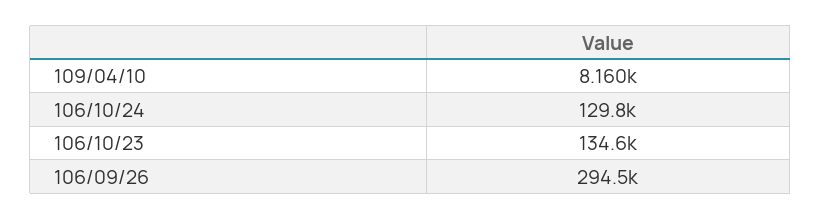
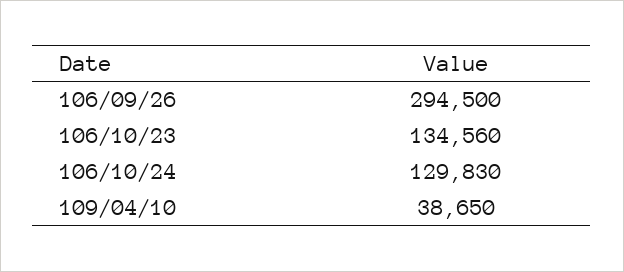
109/04/10: 8160 -> 38650

